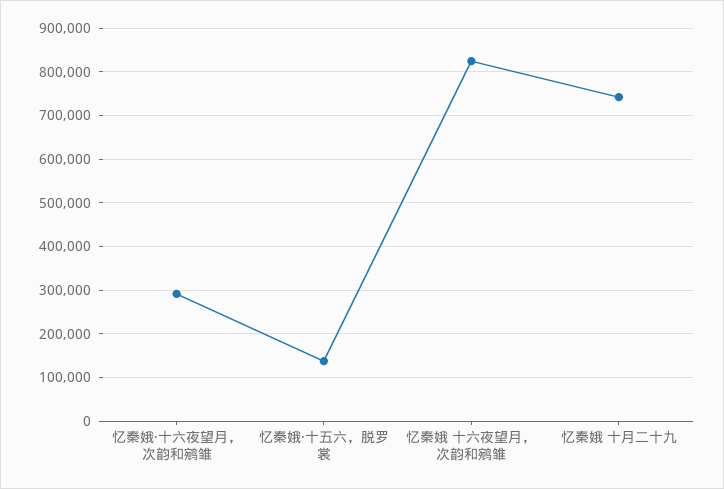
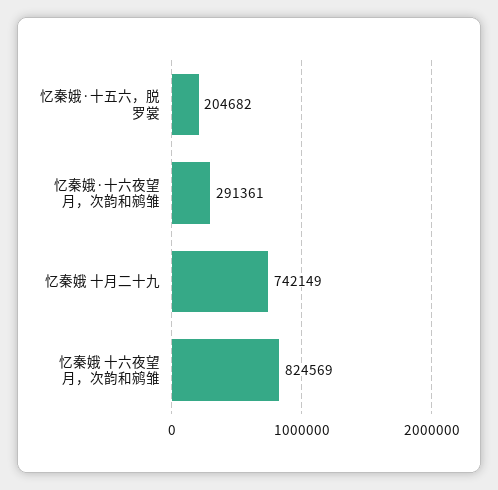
忆秦娥·十五六，脱罗裳: 140000 -> 204682

